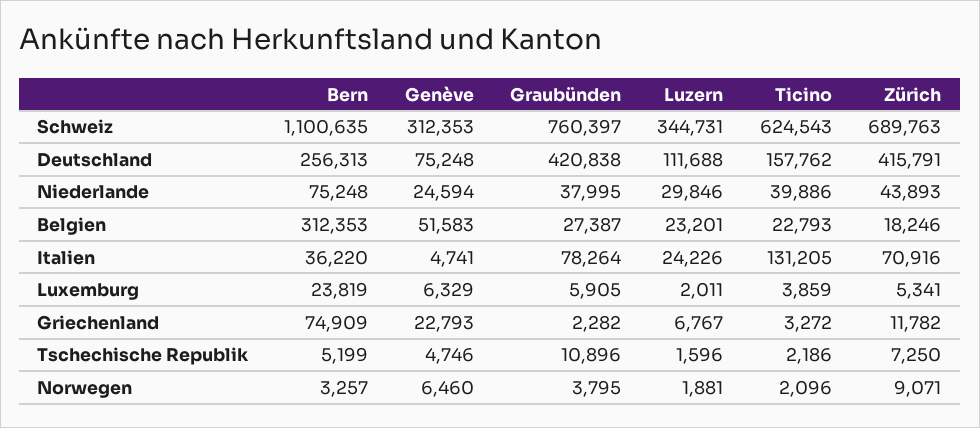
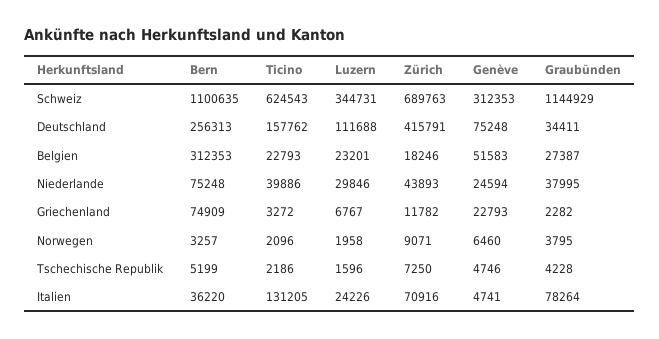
Graubünden, Schweiz: 760397 -> 1144929
Graubünden, Deutschland: 420838 -> 34411
Bern, Luxemburg: 23819 -> none
Genève, Luxemburg: 6329 -> none
Graubünden, Luxemburg: 5905 -> none
Luzern, Luxemburg: 2011 -> none
Ticino, Luxemburg: 3859 -> none
Zürich, Luxemburg: 5341 -> none
Graubünden, Tschechische Republik: 10896 -> 4228
Luzern, Norwegen: 1881 -> 1958

